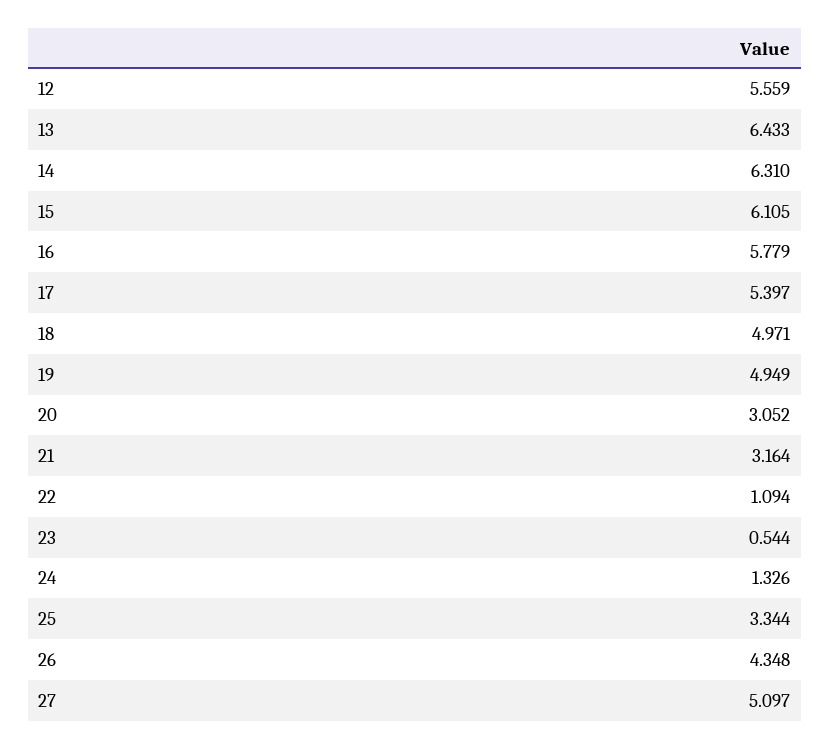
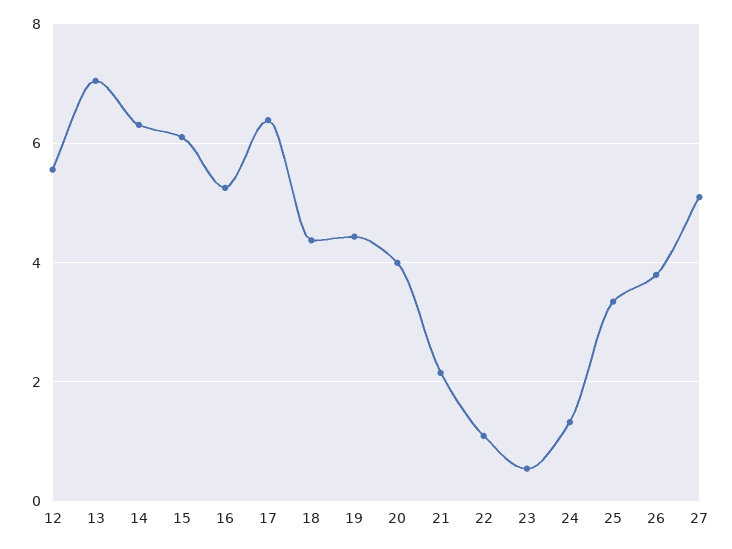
13: 6.433 -> 7
16: 5.779 -> 5.2
17: 5.397 -> 6.4
18: 4.971 -> 4.4
19: 4.949 -> 4.4
20: 3.052 -> 4
21: 3.164 -> 2.2
26: 4.348 -> 3.8

